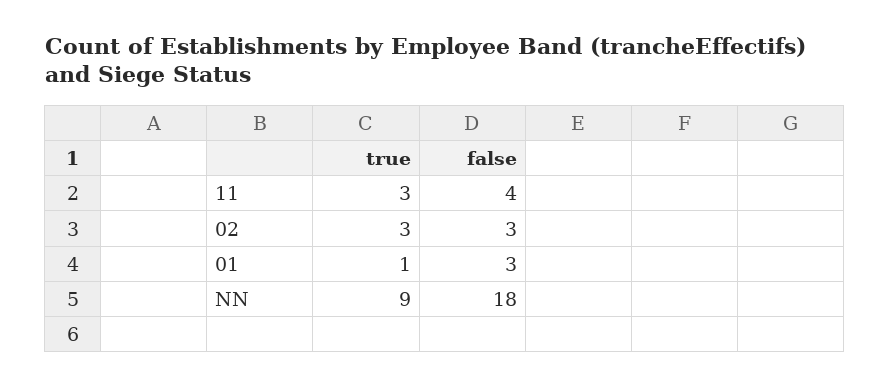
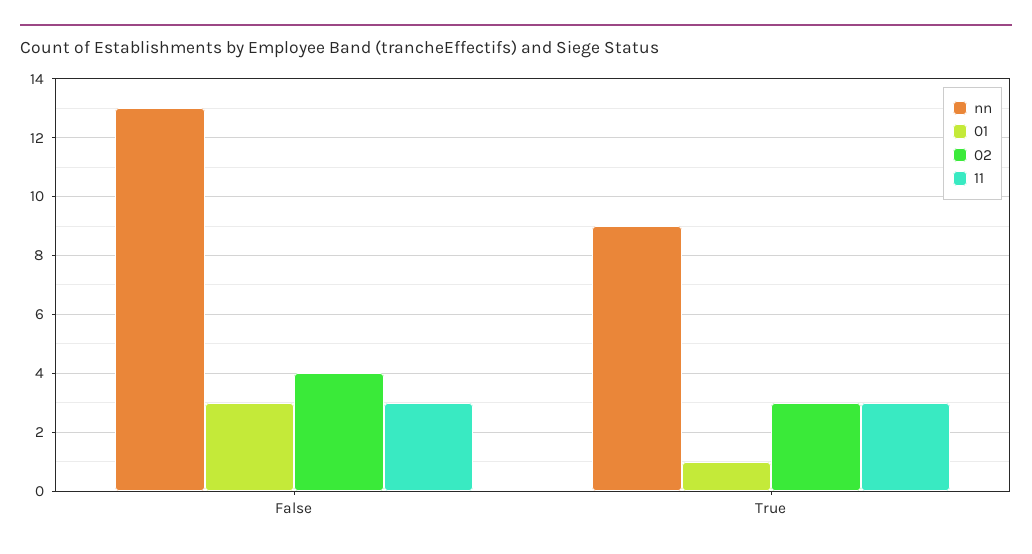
11, false: 4 -> 3
02, false: 3 -> 4
NN, false: 18 -> 13

